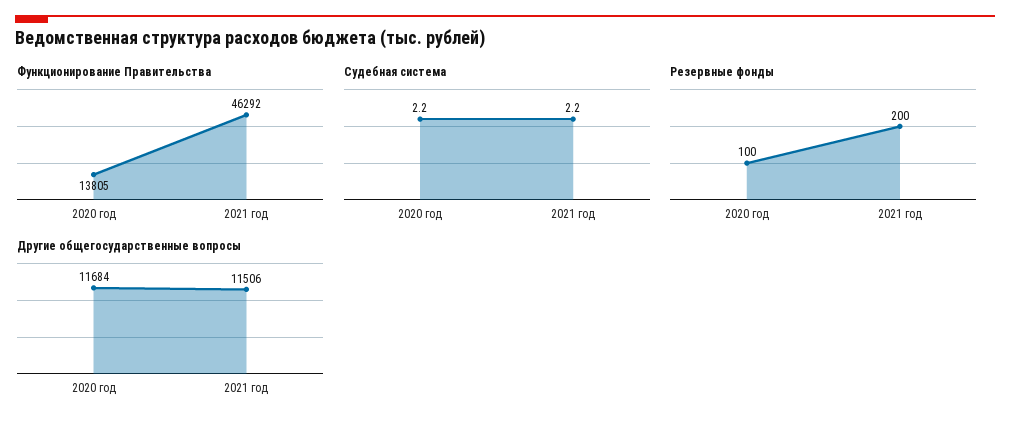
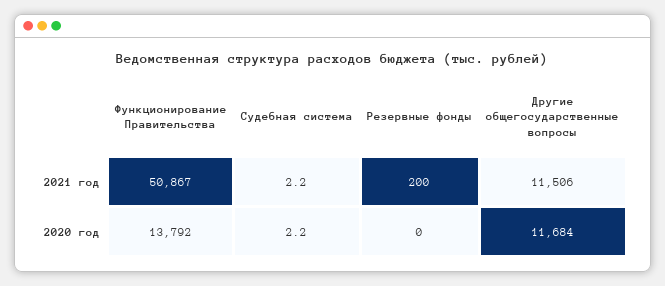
Функционирование Правительства, 2020 год: 13805 -> 13792
Функционирование Правительства, 2021 год: 46292 -> 50867
Резервные фонды, 2020 год: 100 -> 0

